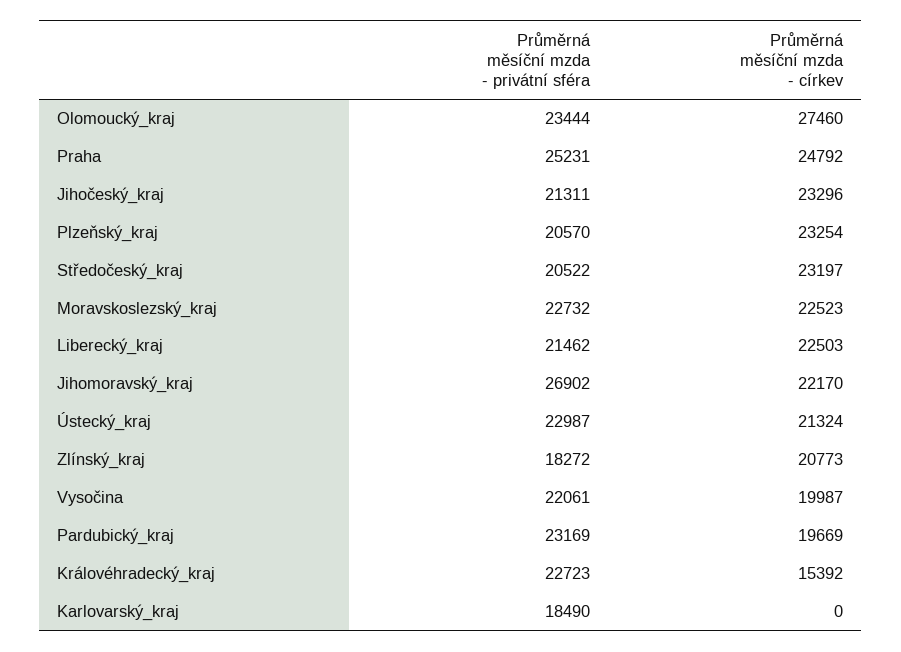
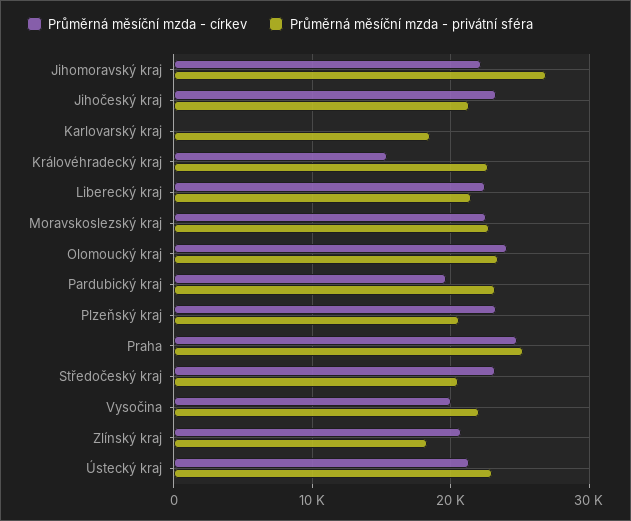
Průměrná měsíční mzda - církev, Olomoucký_kraj: 27460 -> 24000

